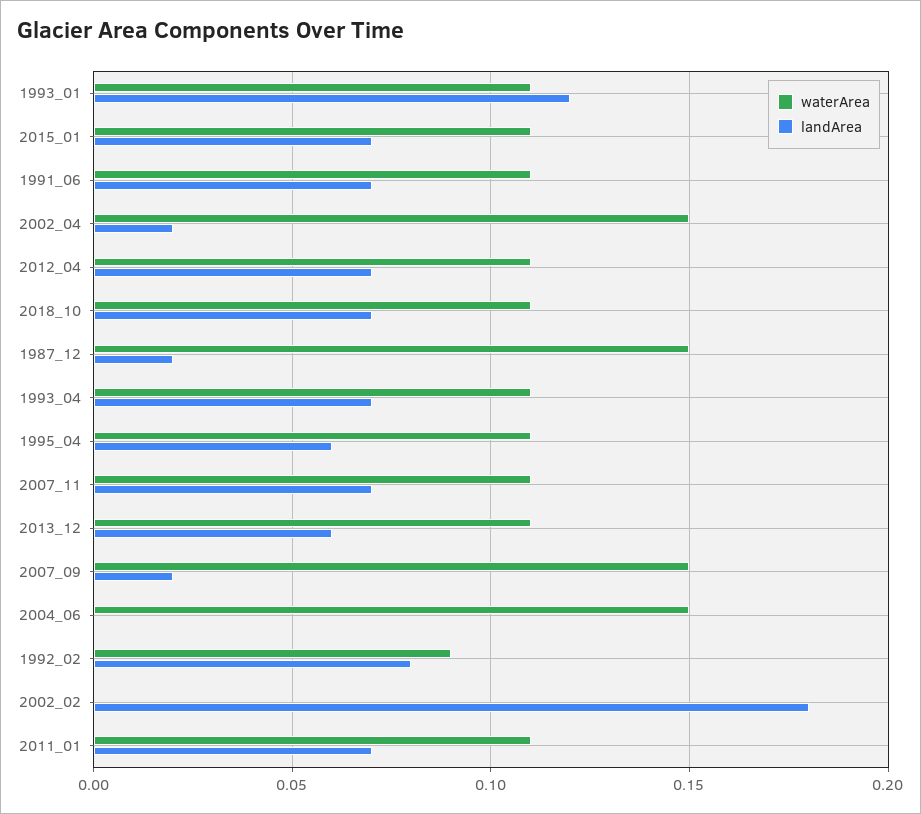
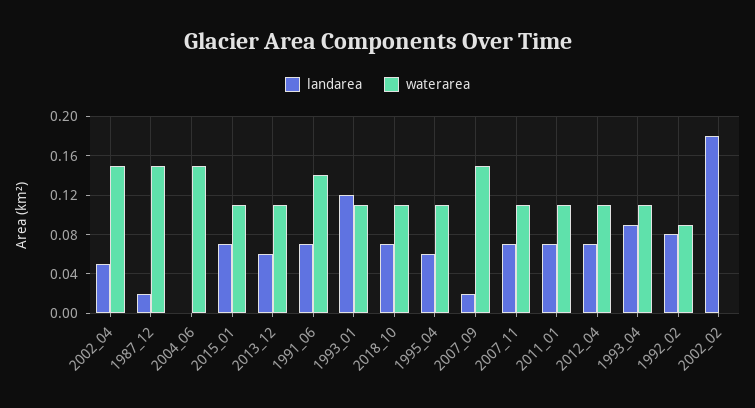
waterArea, 1991_06: 0.11 -> 0.14
landArea, 2002_04: 0.02 -> 0.05
landArea, 1993_04: 0.07 -> 0.09

